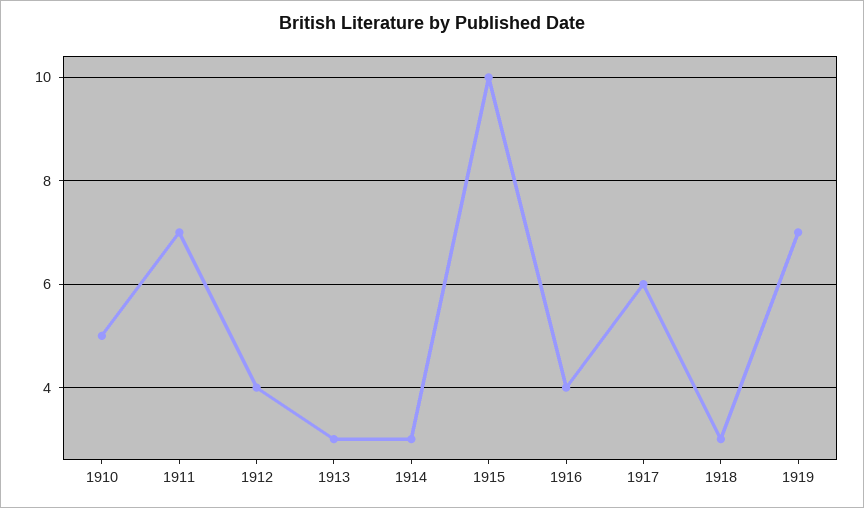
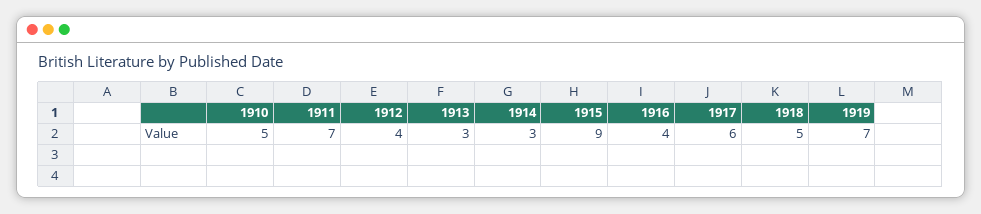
1915: 10 -> 9
1918: 3 -> 5

